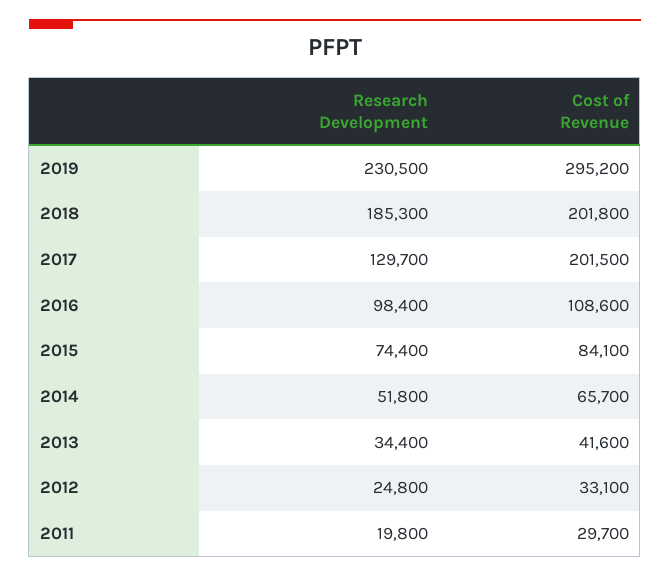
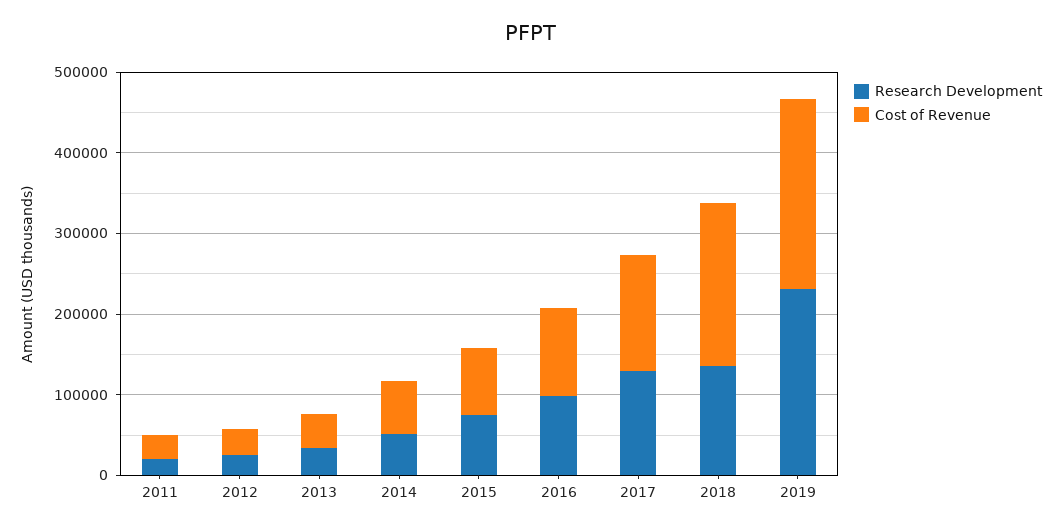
Cost of Revenue, 2019: 295200 -> 240000
Research Development, 2018: 185300 -> 140000
Cost of Revenue, 2017: 201500 -> 140000

